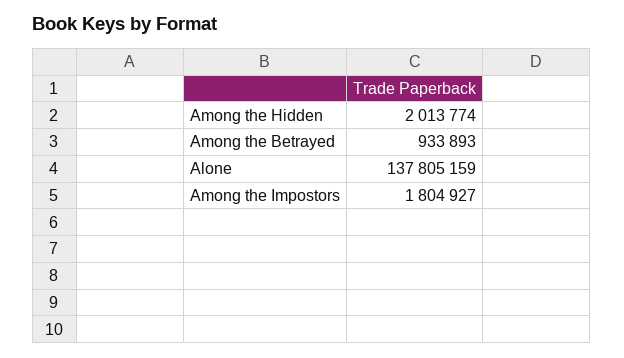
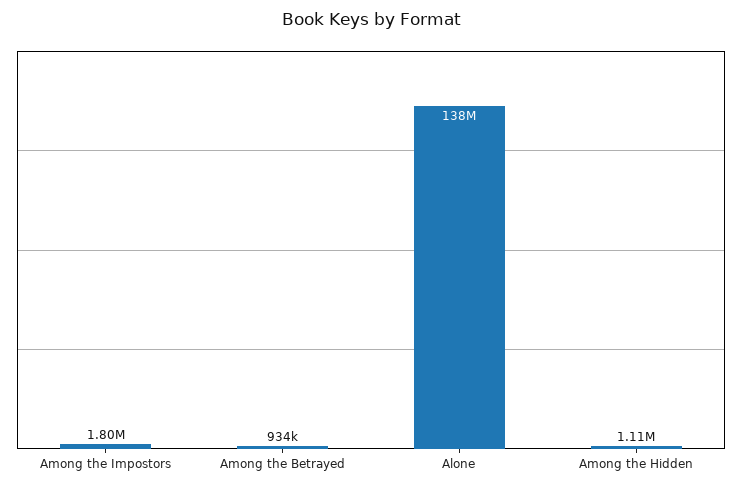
Among the Hidden: 2013774 -> 1110000

